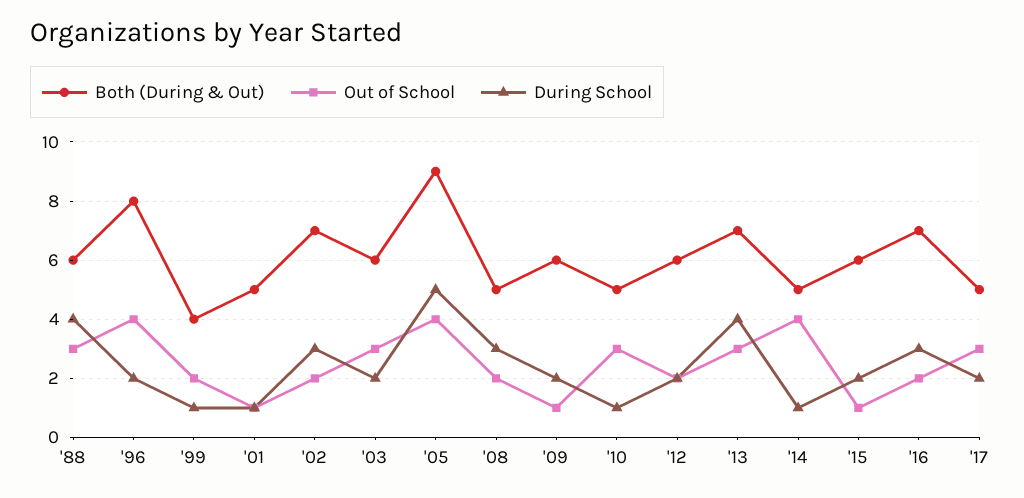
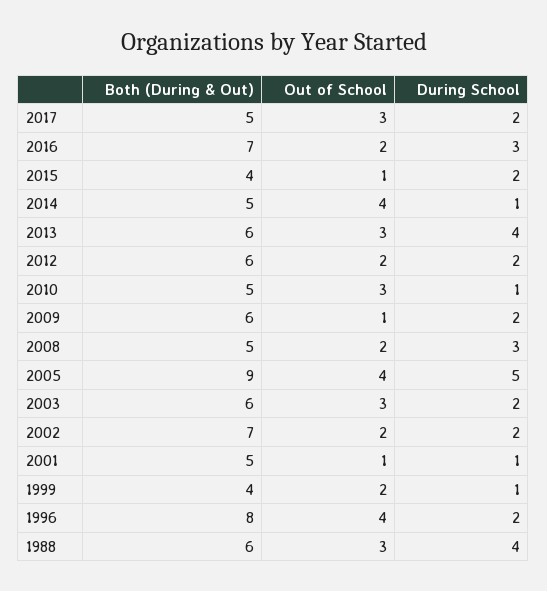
During School, '02: 3 -> 2
Both (During & Out), '13: 7 -> 6
Both (During & Out), '15: 6 -> 4

